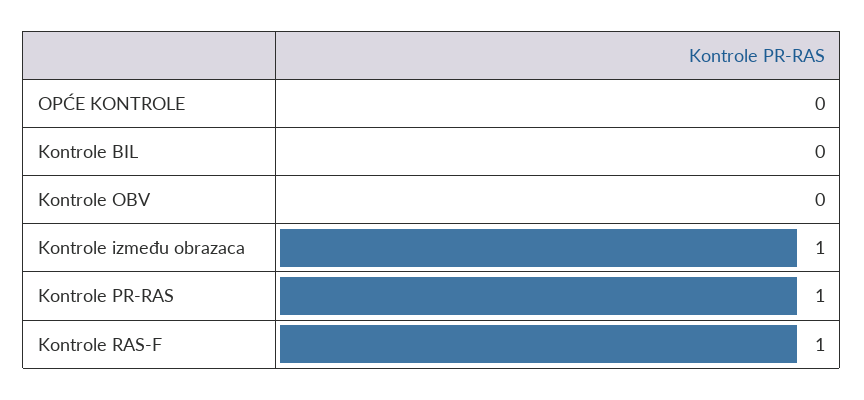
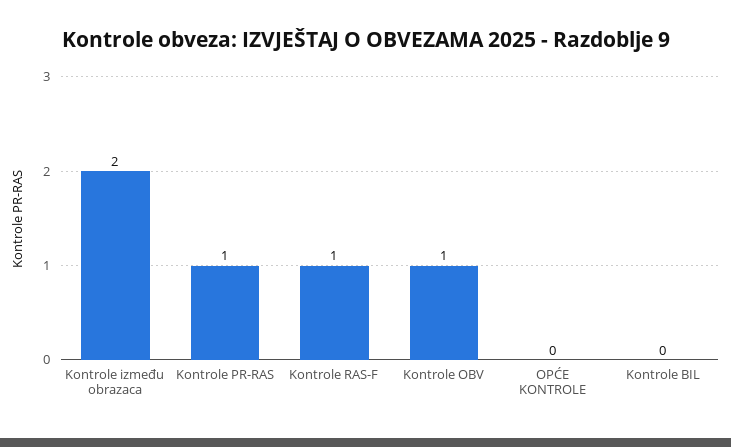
Kontrole OBV: 0 -> 1
Kontrole između obrazaca: 1 -> 2

